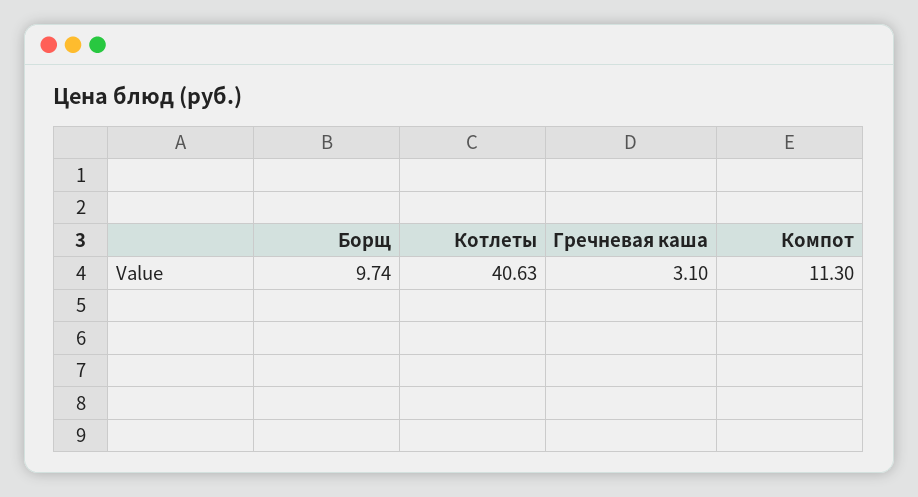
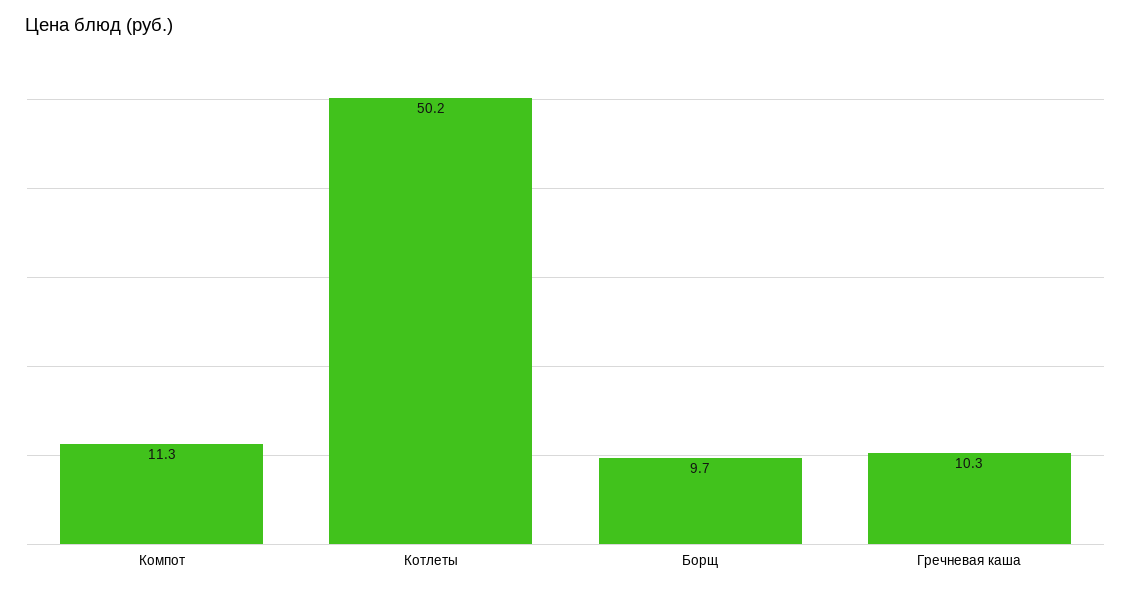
Котлеты: 40.63 -> 50.2
Гречневая каша: 3.1 -> 10.3

